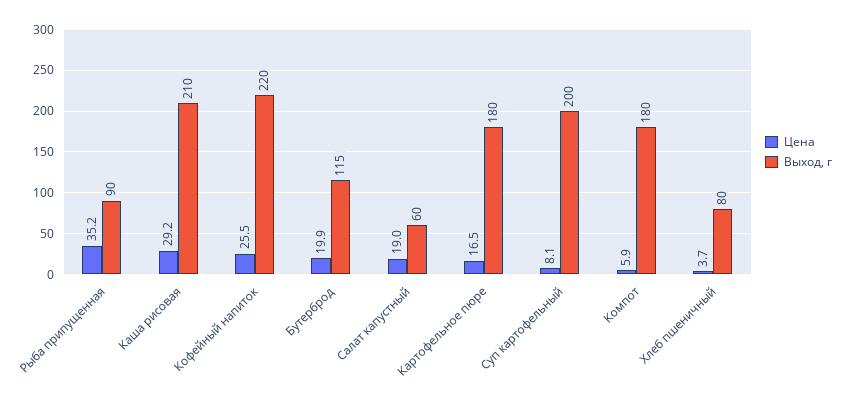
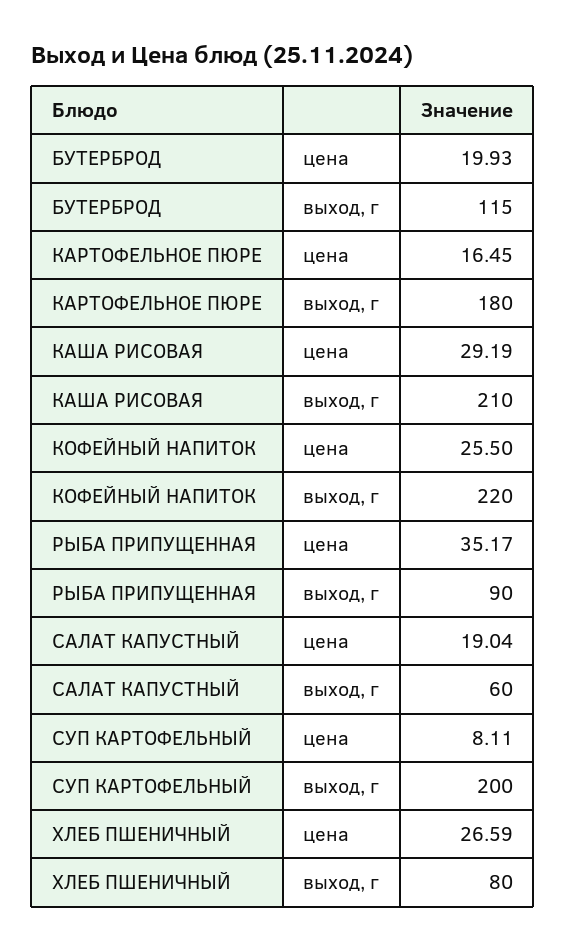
Цена, Компот: 5.9 -> none
Выход, г, Компот: 180 -> none
Цена, Хлеб пшеничный: 3.7 -> 26.59

